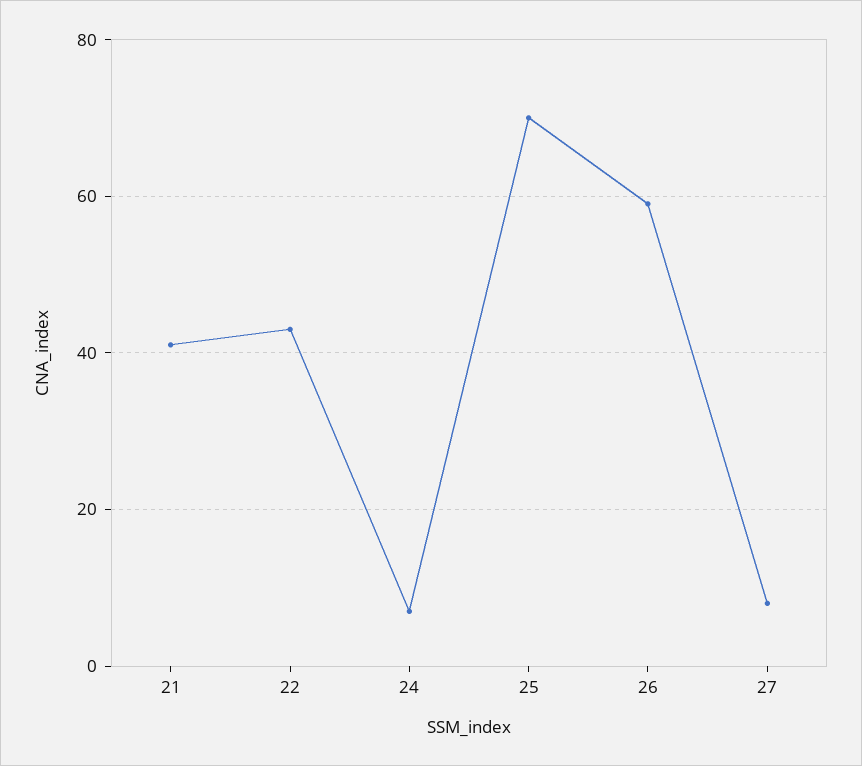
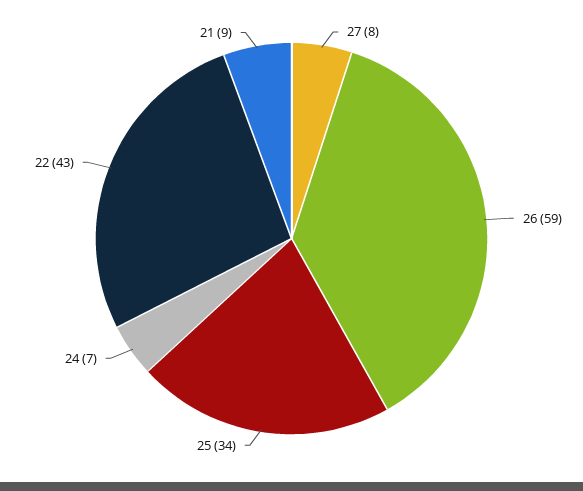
21: 40 -> 9
25: 70 -> 34

